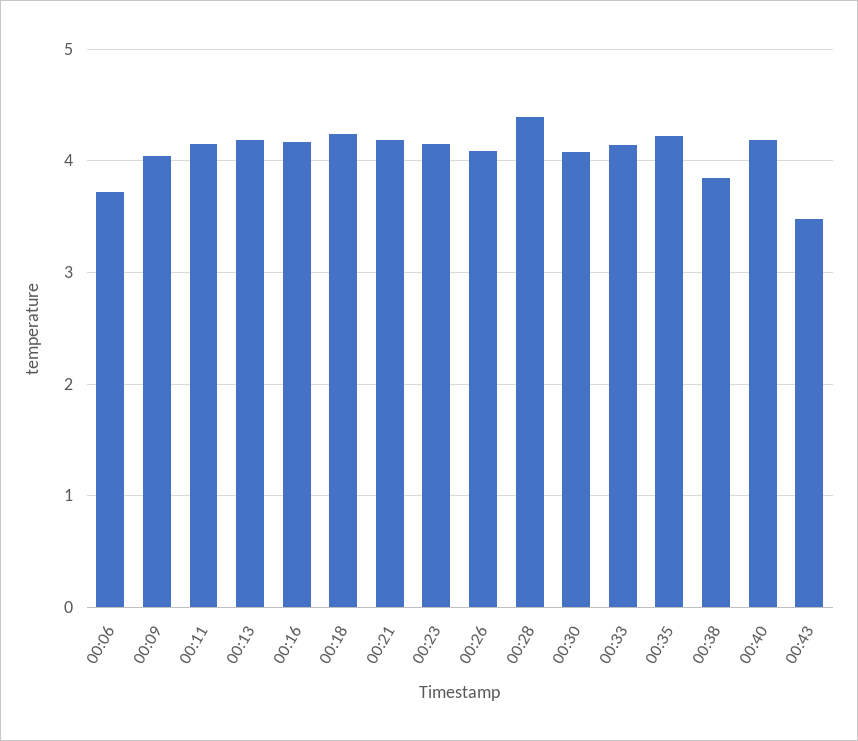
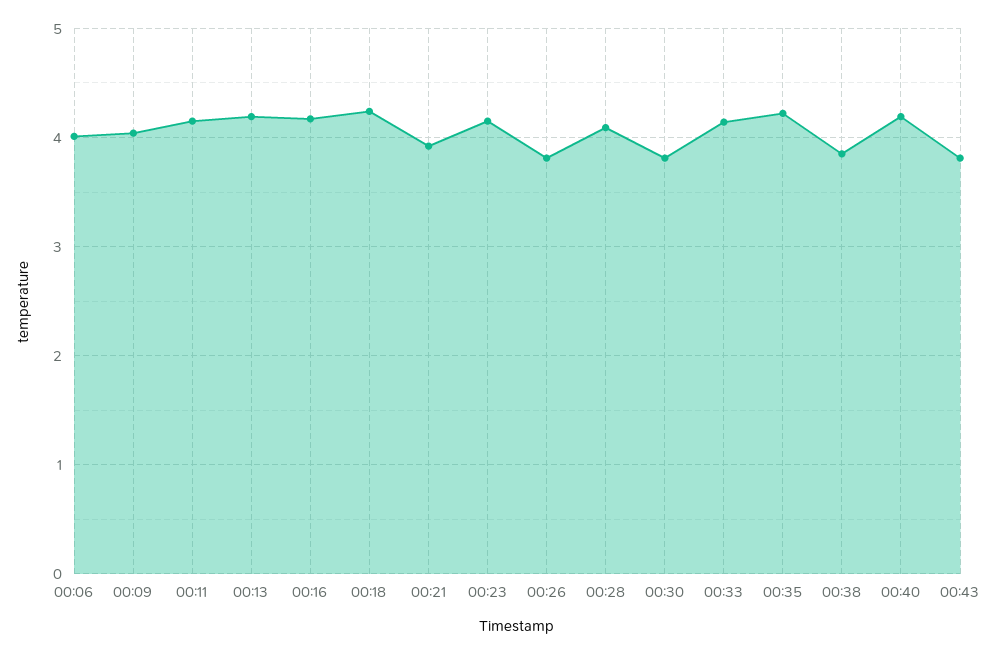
00:06: 3.7 -> 4
00:21: 4.2 -> 3.9
00:26: 4.1 -> 3.8
00:28: 4.4 -> 4.1
00:30: 4.1 -> 3.8
00:43: 3.5 -> 3.8

